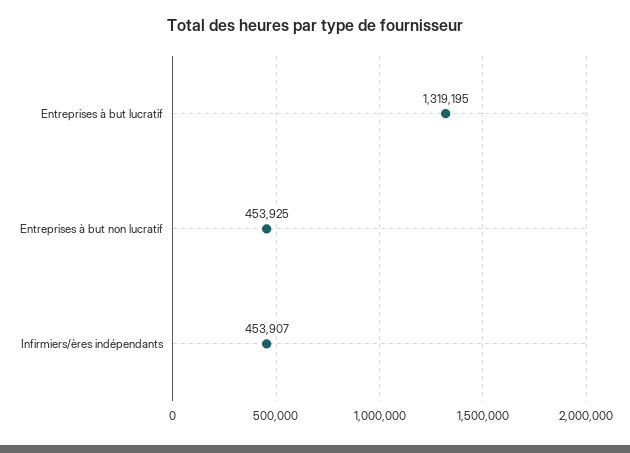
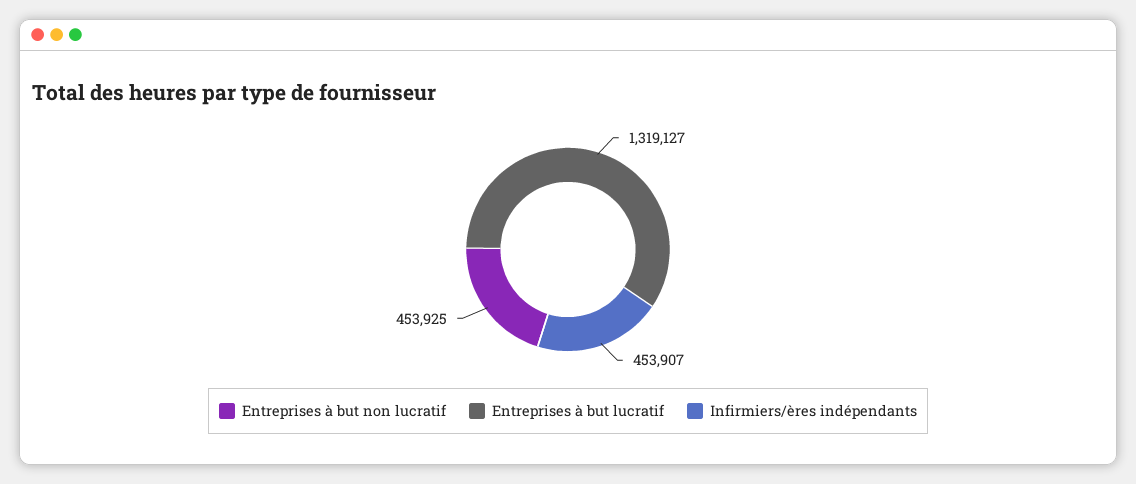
Entreprises à but lucratif: 1319195 -> 1319127

